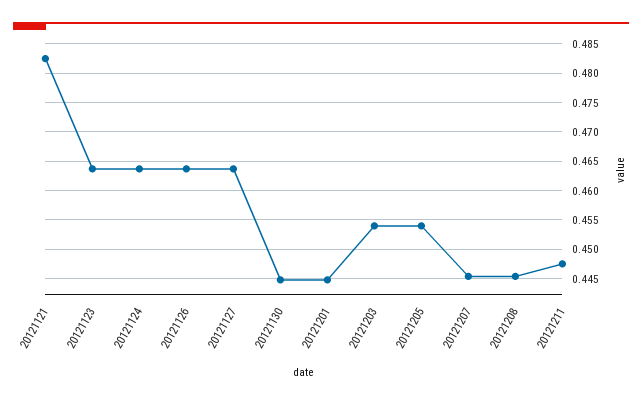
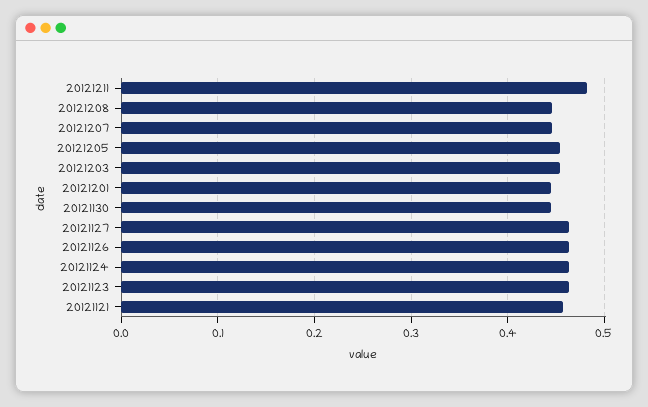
20121121: 0.4825 -> 0.46
20121211: 0.4475 -> 0.48

